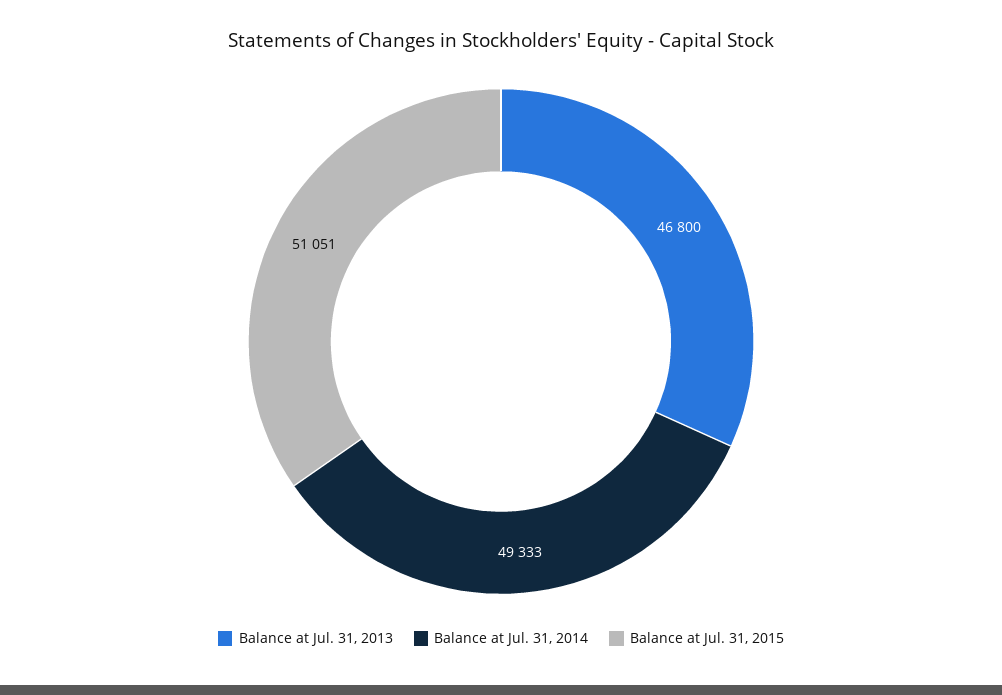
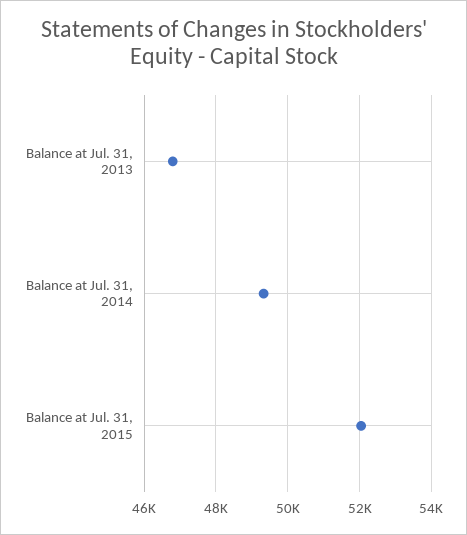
Balance at Jul. 31, 2015: 51051 -> 52000

